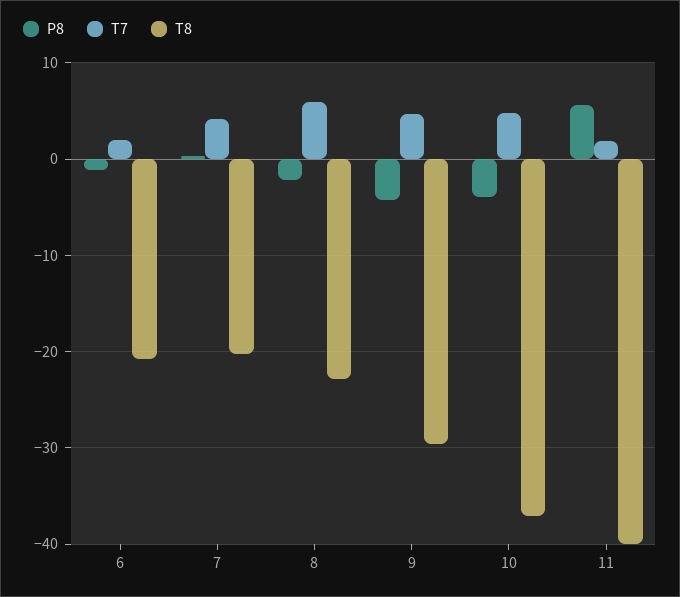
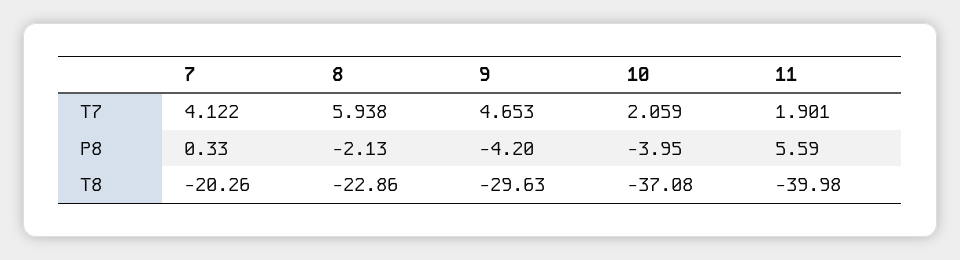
P8, 6: -1 -> none
T7, 6: 2 -> none
T8, 6: -21 -> none
T7, 10: 5 -> 2.059

